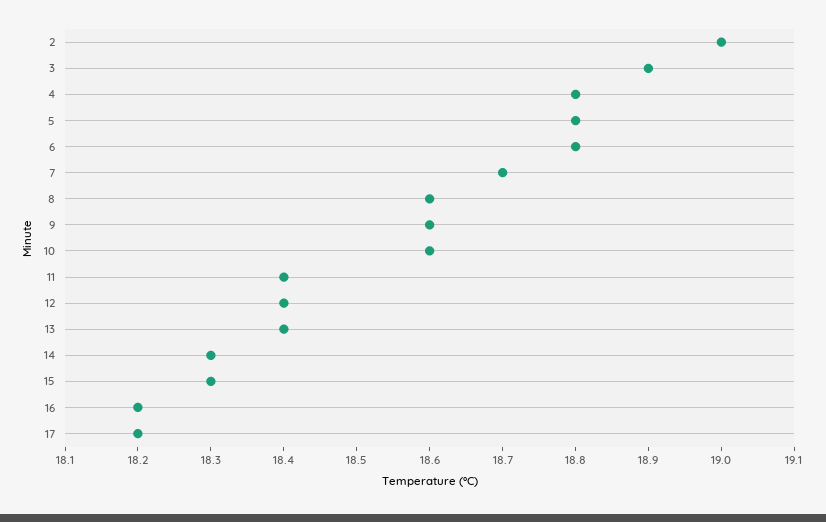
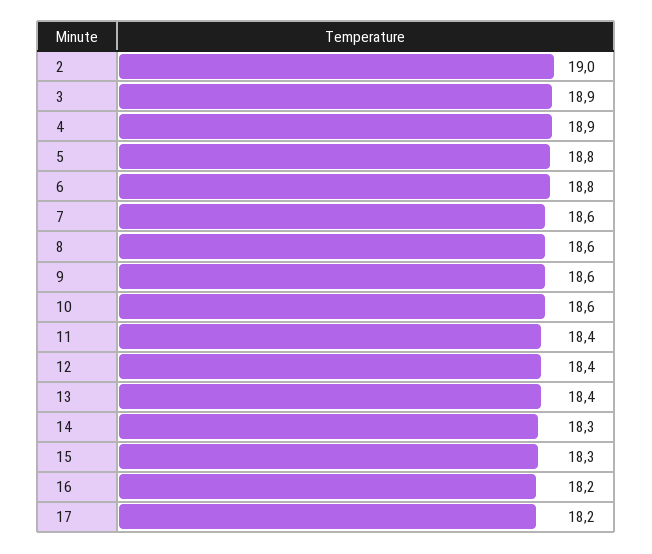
4: 18.8 -> 18.9
7: 18.7 -> 18.6

